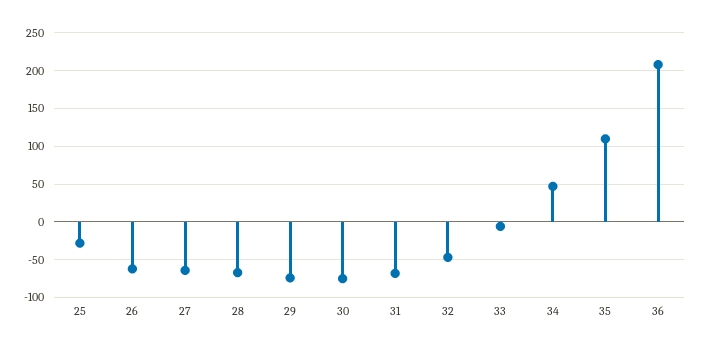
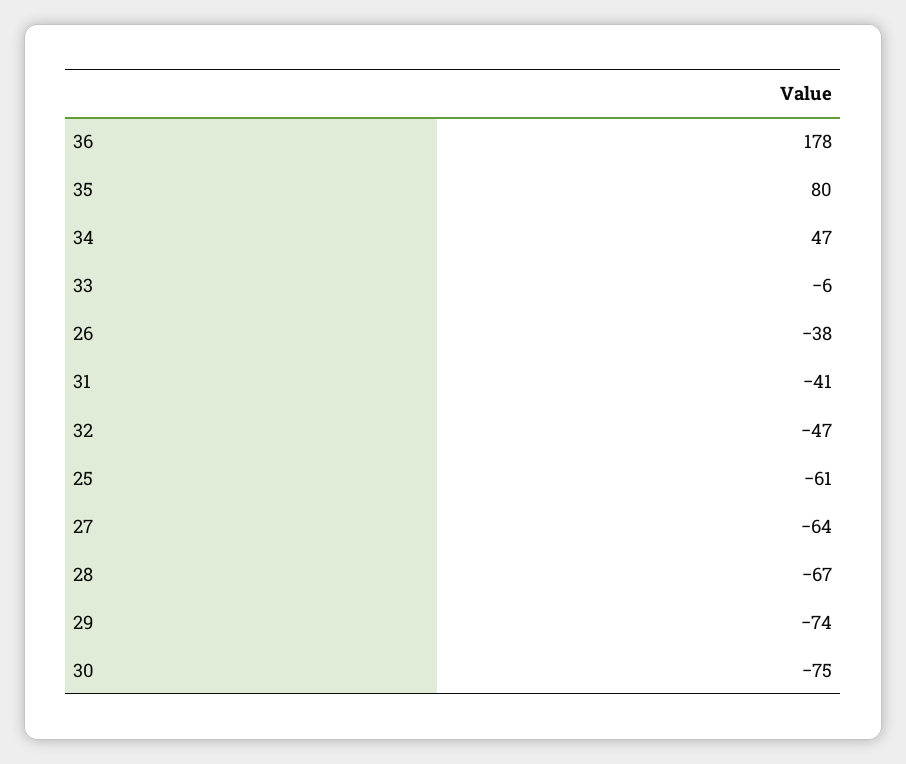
25: -30 -> -61
26: -60 -> -38
31: -70 -> -41
35: 110 -> 80
36: 210 -> 178

